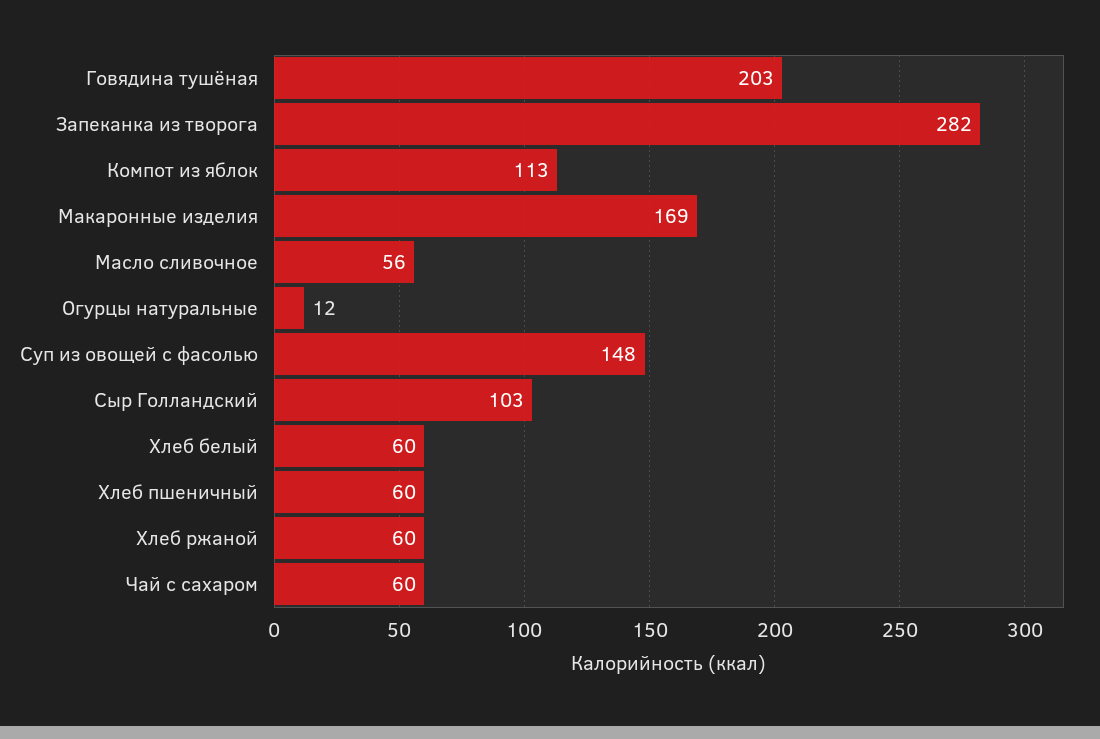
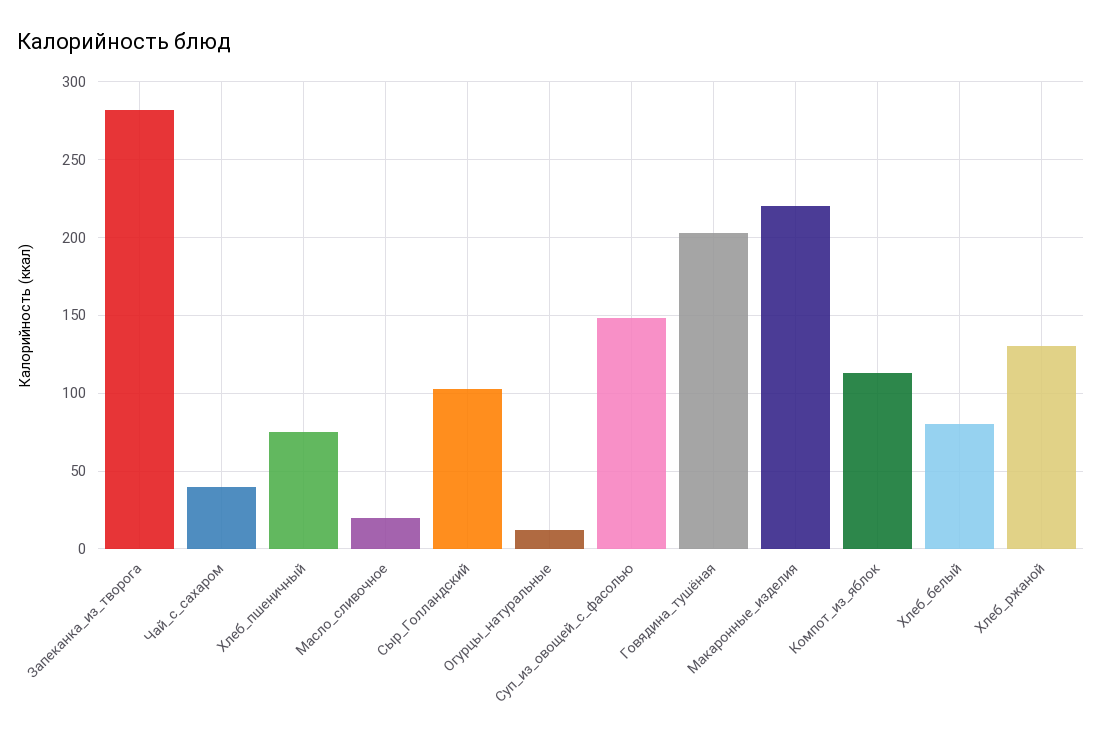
Макаронные изделия: 169 -> 220
Масло сливочное: 56 -> 20
Хлеб белый: 60 -> 80
Хлеб пшеничный: 60 -> 75
Хлеб ржаной: 60 -> 130
Чай с сахаром: 60 -> 40

